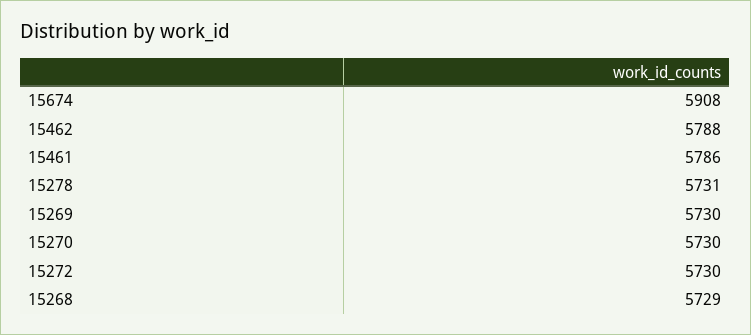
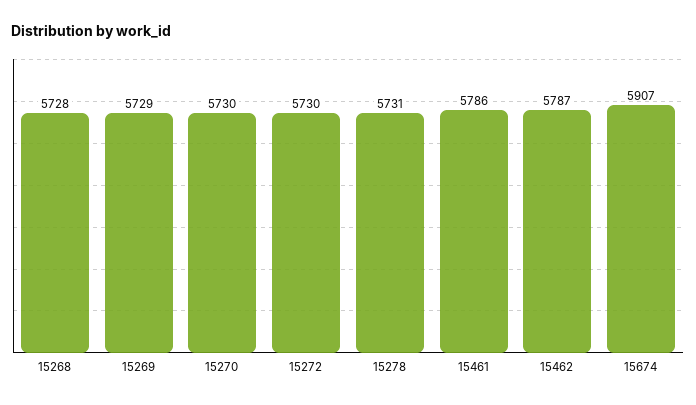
15674: 5908 -> 5907
15462: 5788 -> 5787
15269: 5730 -> 5729
15268: 5729 -> 5728

